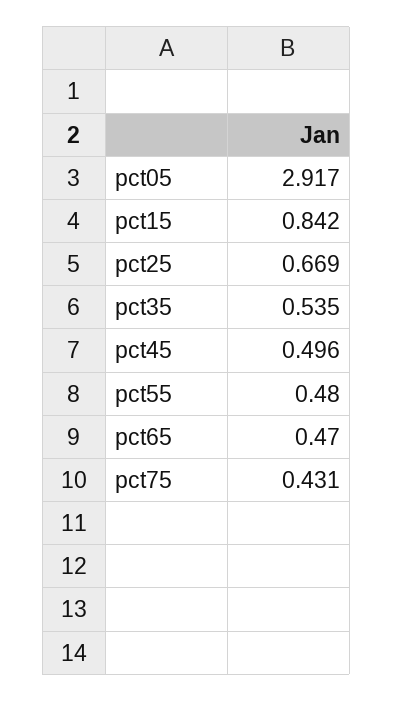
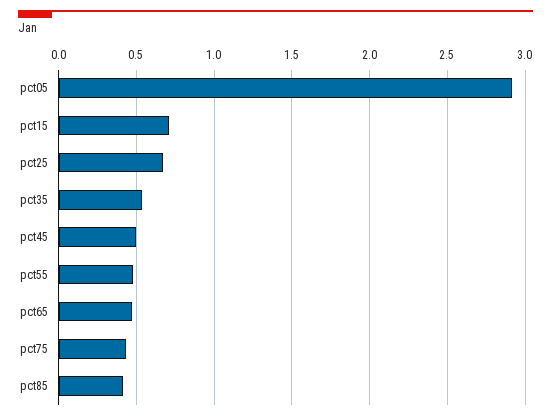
pct15: 0.842 -> 0.7
pct85: none -> 0.4

